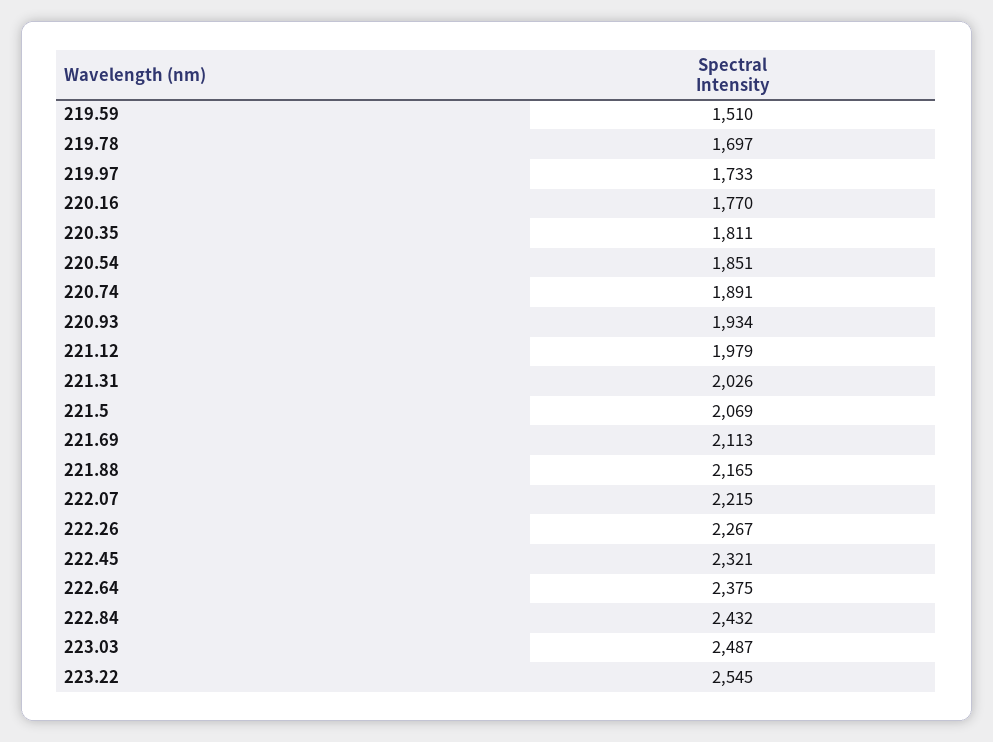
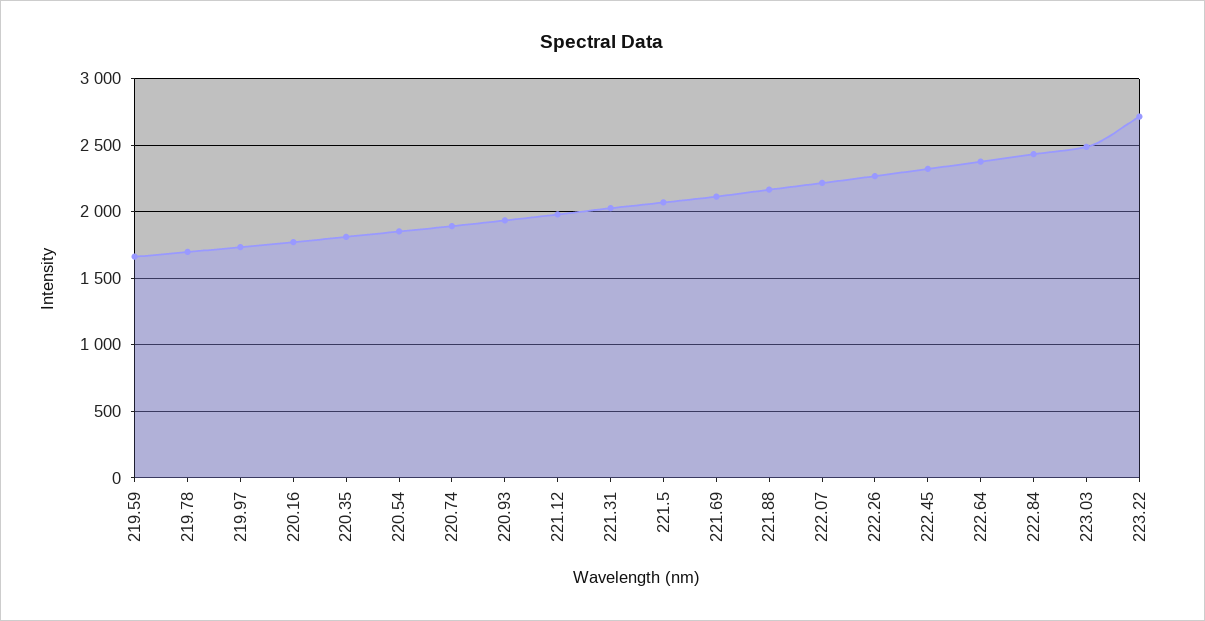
219.59: 1510 -> 1650
223.22: 2545 -> 2700

